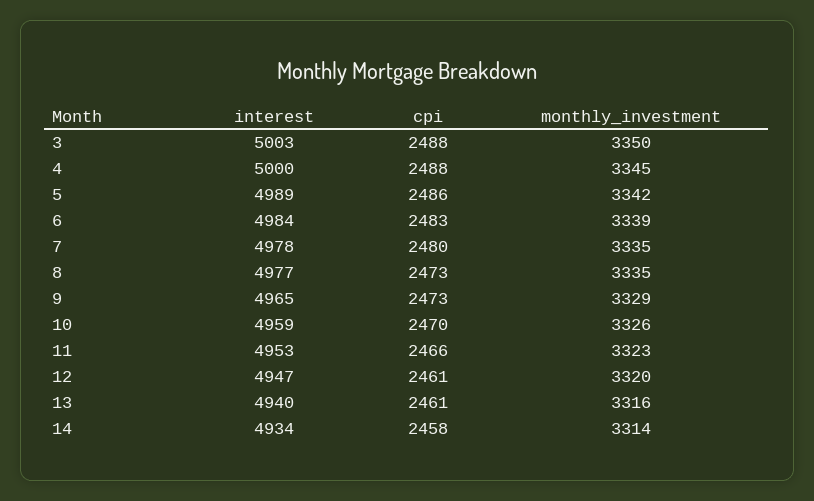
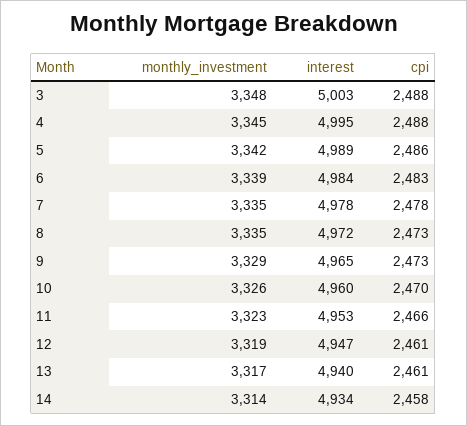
monthly_investment, 3: 3350 -> 3348
interest, 4: 5000 -> 4995
cpi, 7: 2480 -> 2478
interest, 8: 4977 -> 4972
interest, 10: 4959 -> 4960
monthly_investment, 12: 3320 -> 3319
monthly_investment, 13: 3316 -> 3317

